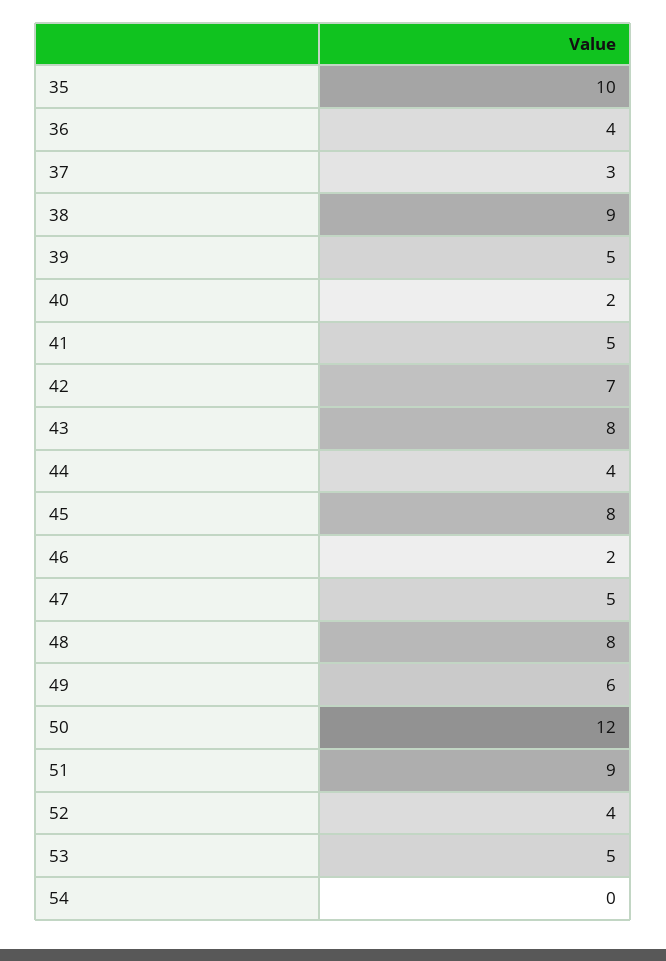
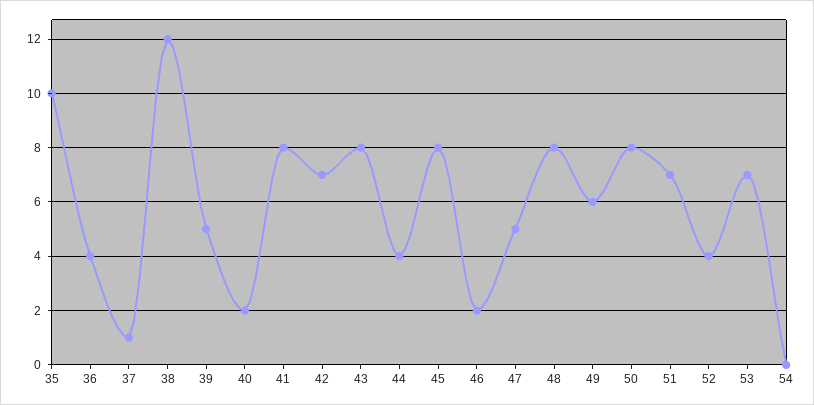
37: 3 -> 1
38: 9 -> 12
41: 5 -> 8
50: 12 -> 8
51: 9 -> 7
53: 5 -> 7

